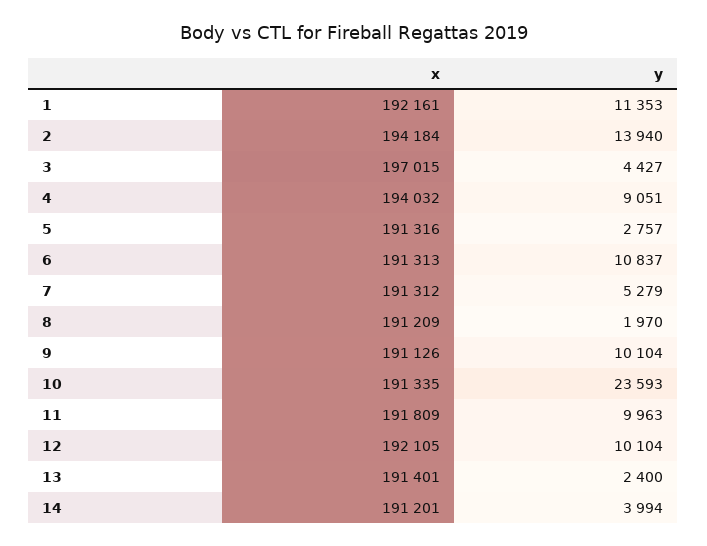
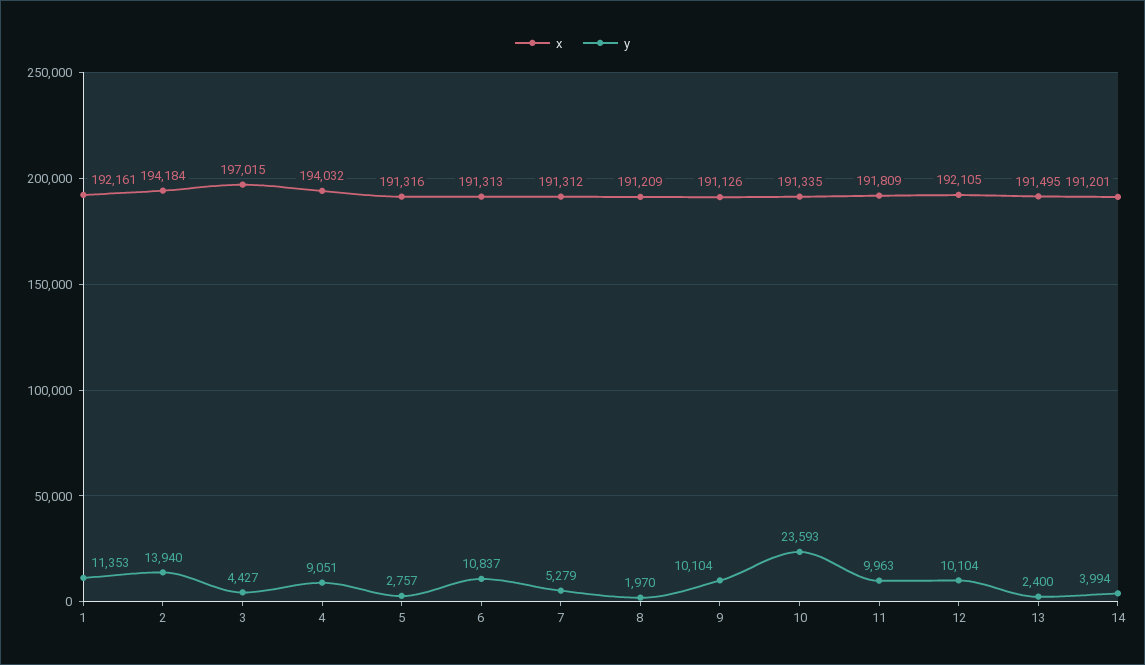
x, 13: 191401 -> 191495

